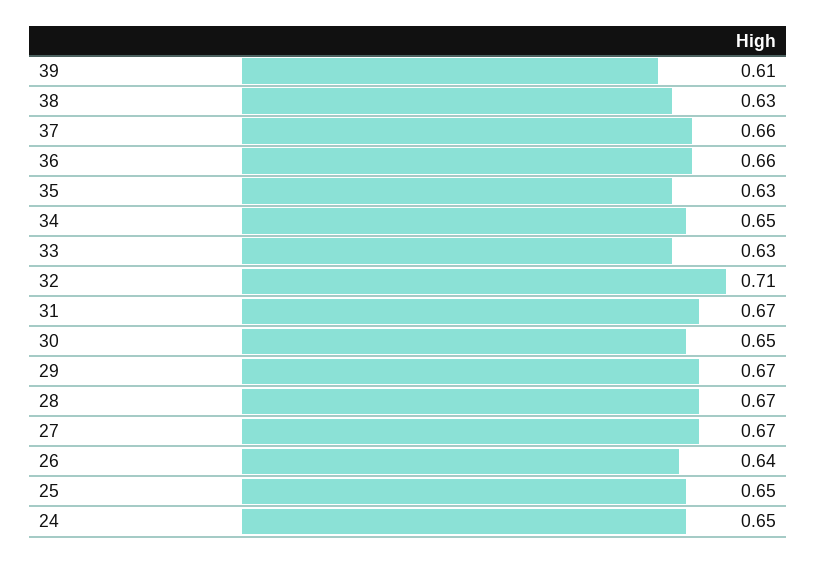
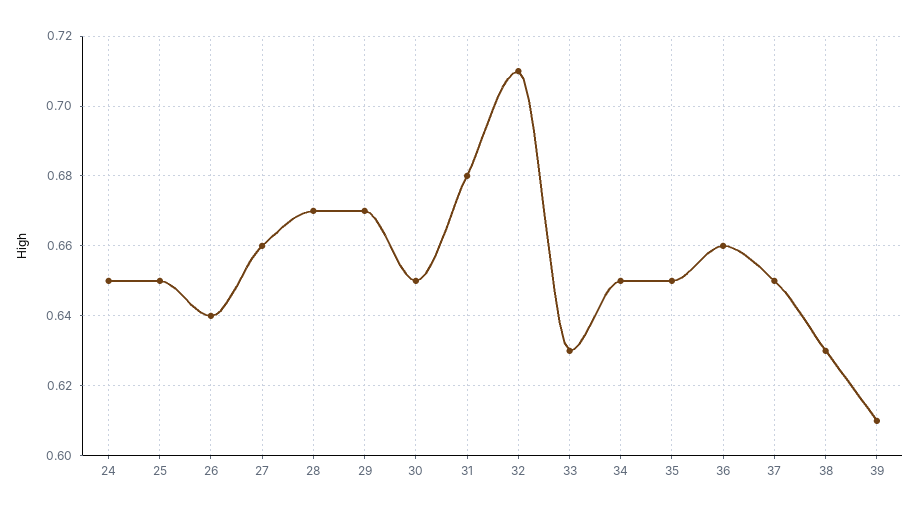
37: 0.66 -> 0.65
35: 0.63 -> 0.65
31: 0.67 -> 0.68
27: 0.67 -> 0.66

